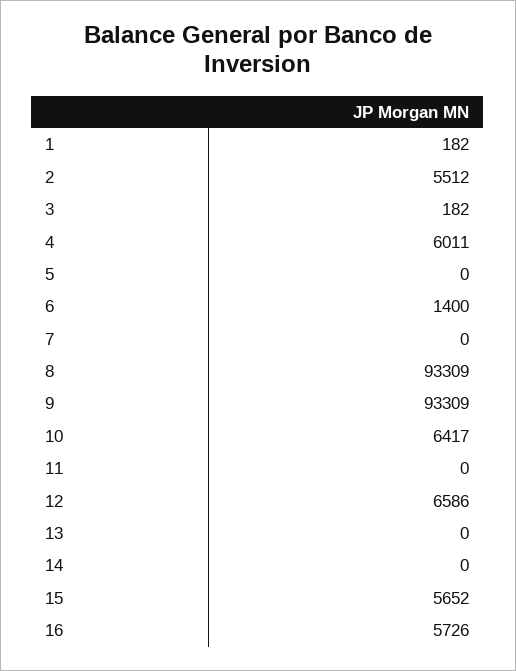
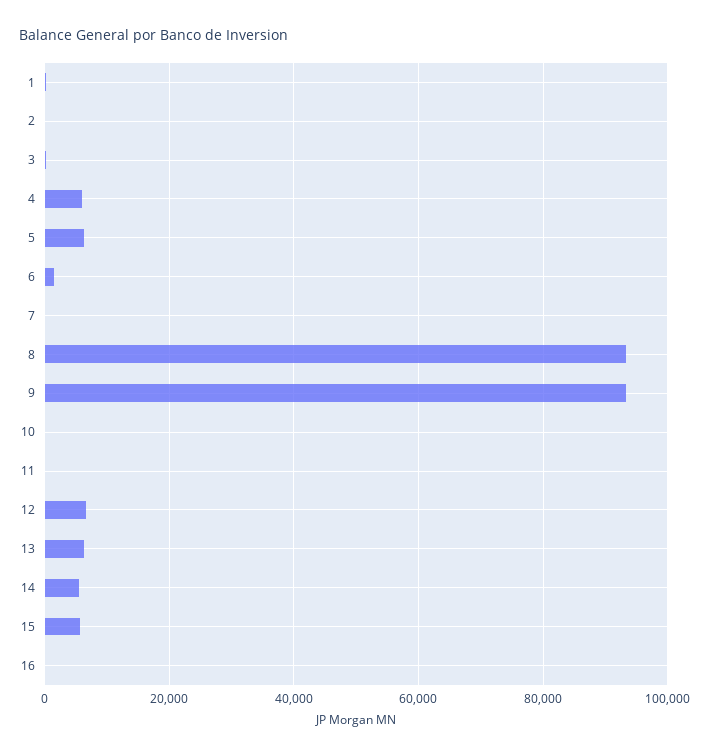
2: 5512 -> 0
5: 0 -> 6000
10: 6417 -> 0
13: 0 -> 6000
14: 0 -> 6000
16: 5726 -> 0

